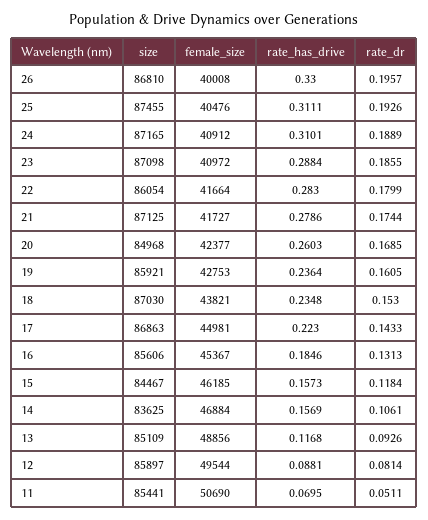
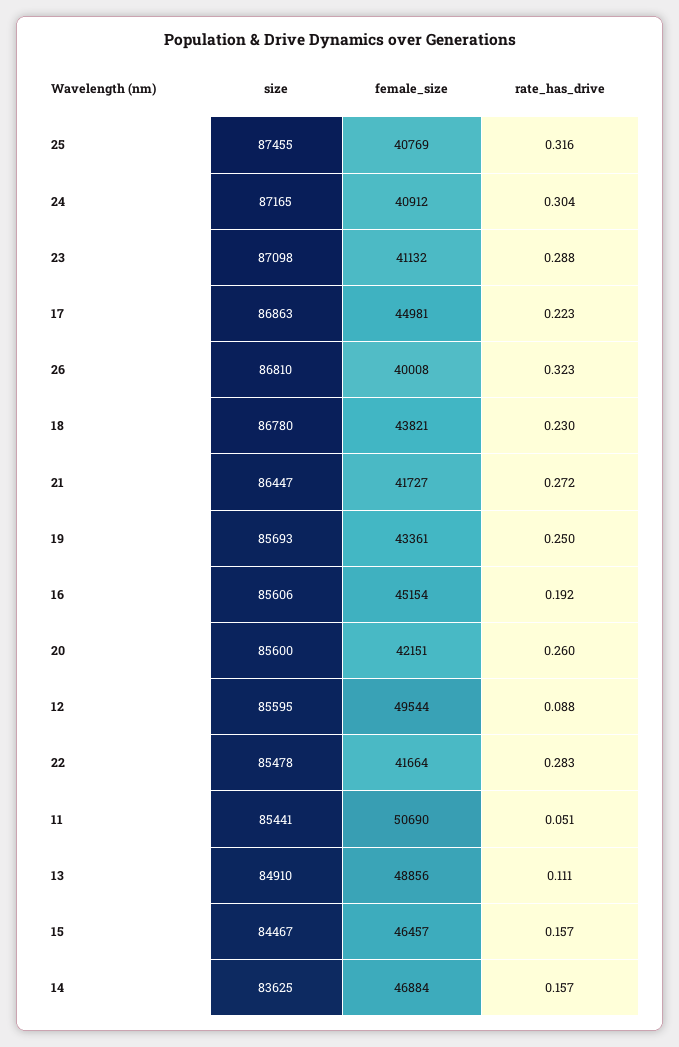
rate_has_drive, 26: 0.33 -> 0.323
rate_dr, 26: 0.1957 -> none
female_size, 25: 40476 -> 40769
rate_has_drive, 25: 0.3111 -> 0.316
rate_dr, 25: 0.1926 -> none
rate_has_drive, 24: 0.3101 -> 0.304
rate_dr, 24: 0.1889 -> none
female_size, 23: 40972 -> 41132
rate_dr, 23: 0.1855 -> none
size, 22: 86054 -> 85478
rate_dr, 22: 0.1799 -> none
size, 21: 87125 -> 86447
rate_has_drive, 21: 0.2786 -> 0.272
rate_dr, 21: 0.1744 -> none
size, 20: 84968 -> 85600
female_size, 20: 42377 -> 42151
rate_dr, 20: 0.1685 -> none
size, 19: 85921 -> 85693
female_size, 19: 42753 -> 43361
rate_has_drive, 19: 0.2364 -> 0.25
rate_dr, 19: 0.1605 -> none
size, 18: 87030 -> 86780
rate_has_drive, 18: 0.2348 -> 0.23
rate_dr, 18: 0.153 -> none
rate_dr, 17: 0.1433 -> none
female_size, 16: 45367 -> 45154
rate_has_drive, 16: 0.1846 -> 0.192
rate_dr, 16: 0.1313 -> none
female_size, 15: 46185 -> 46457
rate_dr, 15: 0.1184 -> none
rate_dr, 14: 0.1061 -> none
size, 13: 85109 -> 84910
rate_has_drive, 13: 0.1168 -> 0.111
rate_dr, 13: 0.0926 -> none
size, 12: 85897 -> 85595
rate_dr, 12: 0.0814 -> none
rate_has_drive, 11: 0.0695 -> 0.051
rate_dr, 11: 0.0511 -> none

